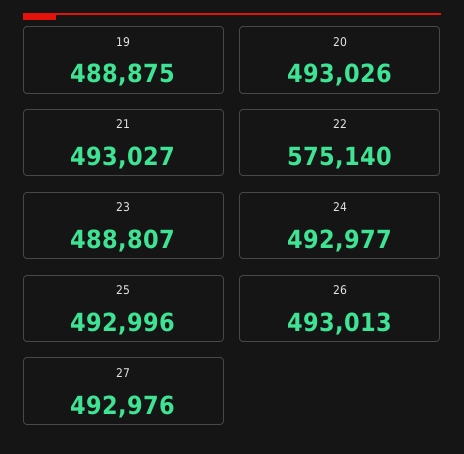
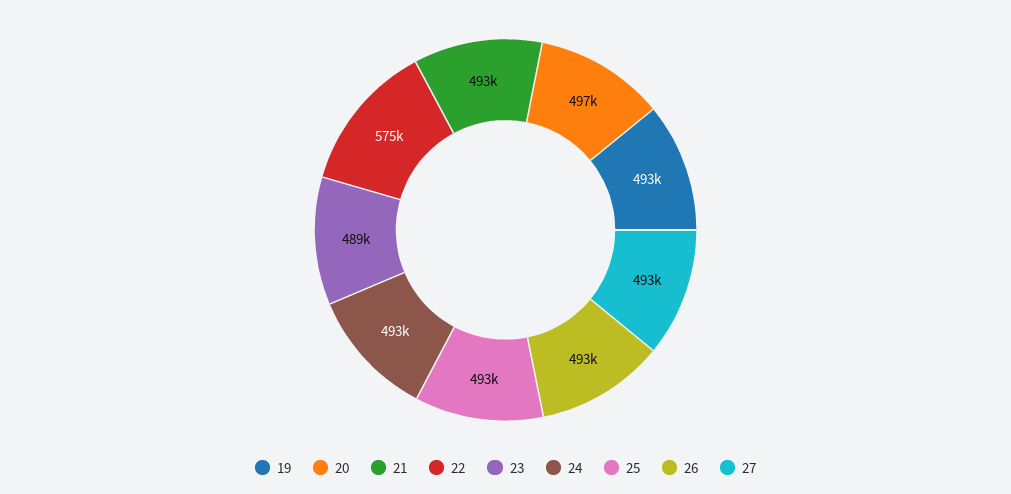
19: 488875 -> 493000
20: 493026 -> 497000

